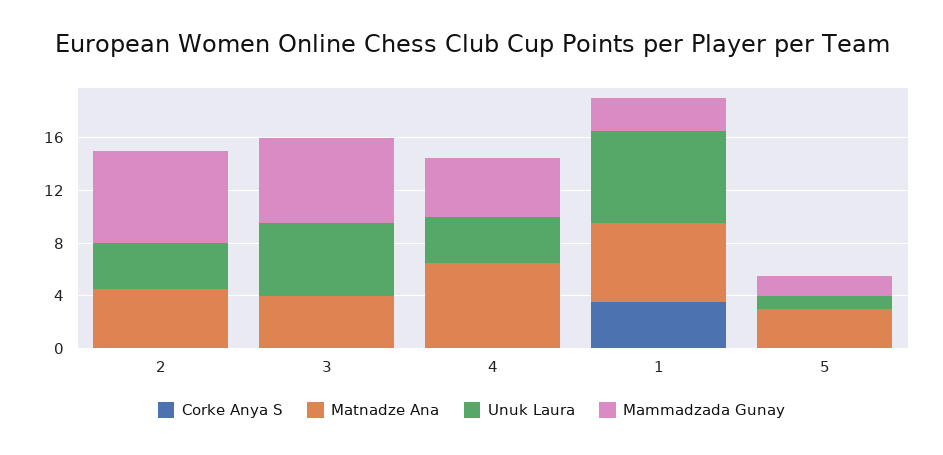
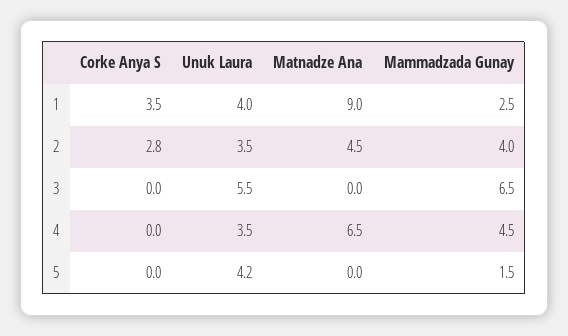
Corke Anya S, 2: 0 -> 2.8
Mammadzada Gunay, 2: 7 -> 4
Matnadze Ana, 3: 4 -> 0
Matnadze Ana, 1: 6 -> 9
Unuk Laura, 1: 7 -> 4
Matnadze Ana, 5: 3 -> 0
Unuk Laura, 5: 1 -> 4.2

